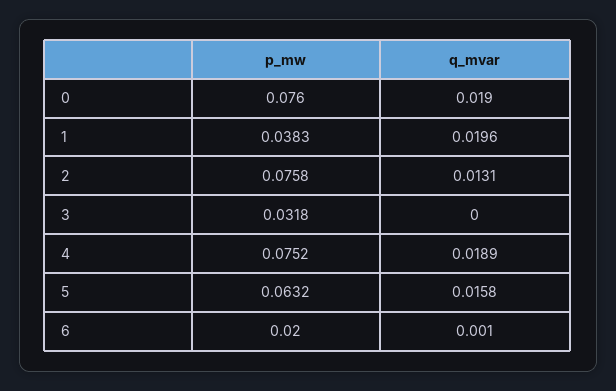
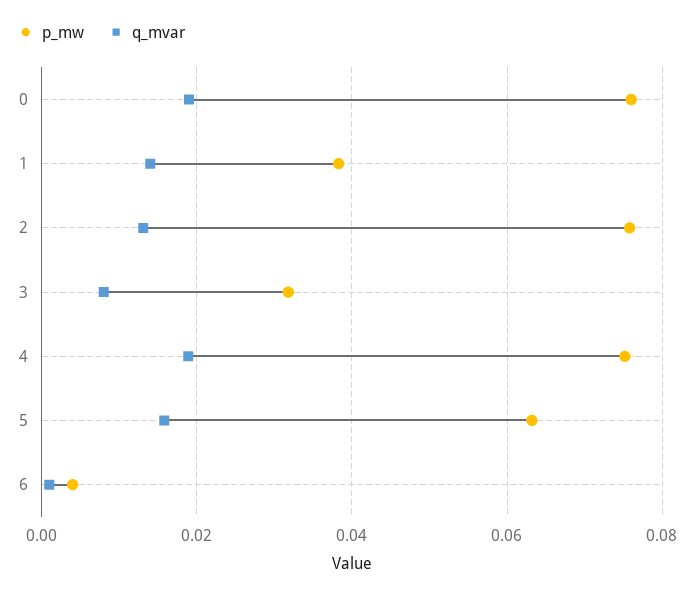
q_mvar, 1: 0.0196 -> 0.014
q_mvar, 3: 0 -> 0.008
p_mw, 6: 0.02 -> 0.004

